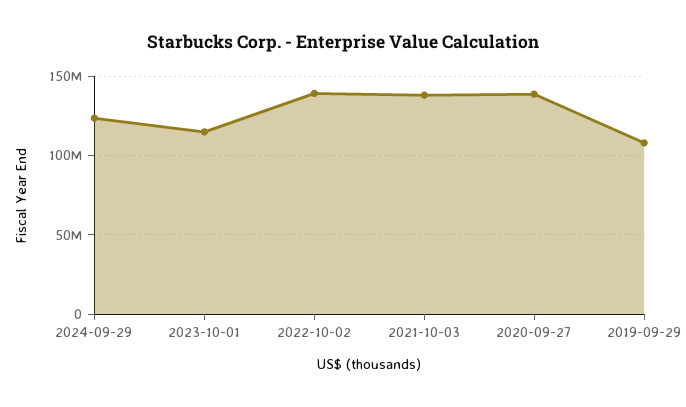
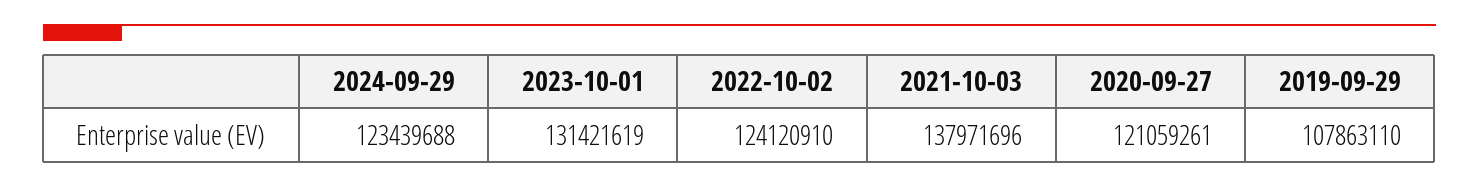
2023-10-01: 115000000 -> 131421619
2022-10-02: 140000000 -> 124120910
2020-09-27: 140000000 -> 121059261

